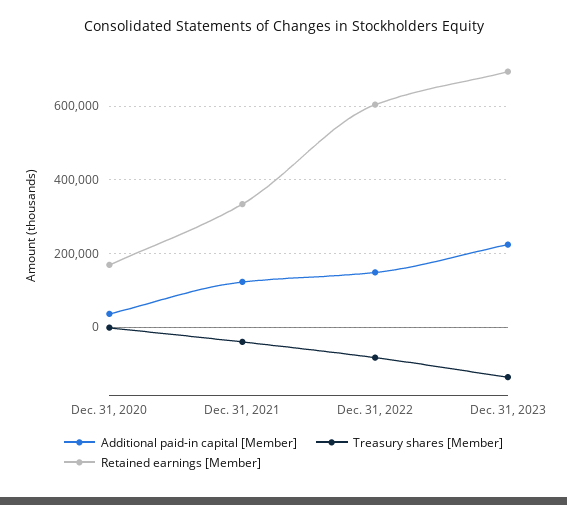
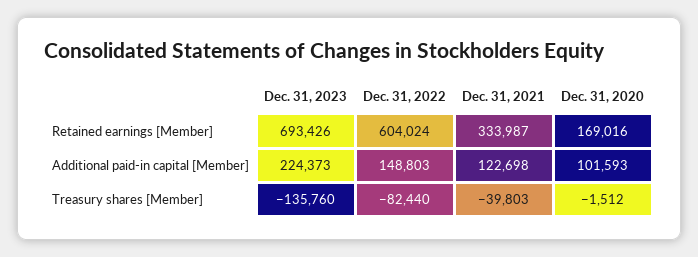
Additional paid-in capital [Member], Dec. 31, 2020: 40000 -> 101593

